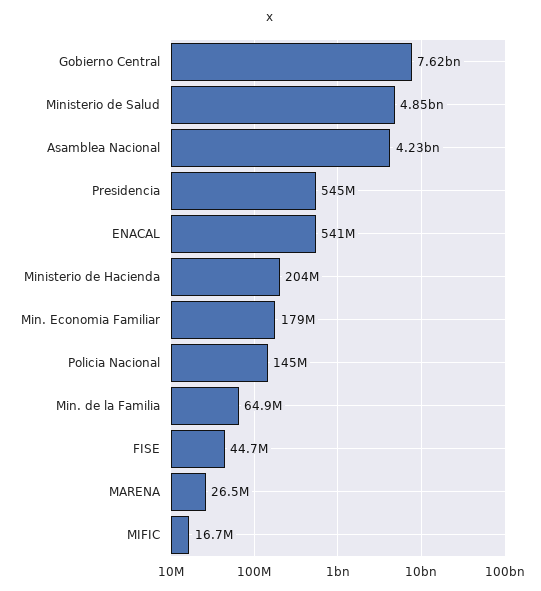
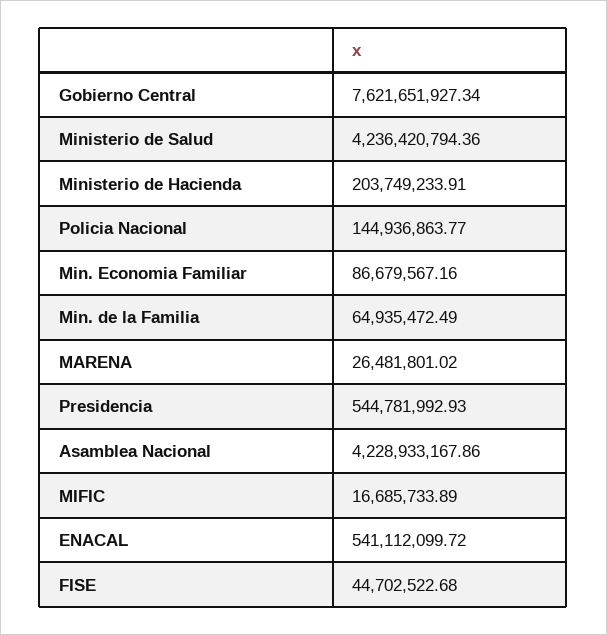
Ministerio de Salud: 4850000000 -> 4236420794.36
Min. Economia Familiar: 179000000 -> 86679567.16

